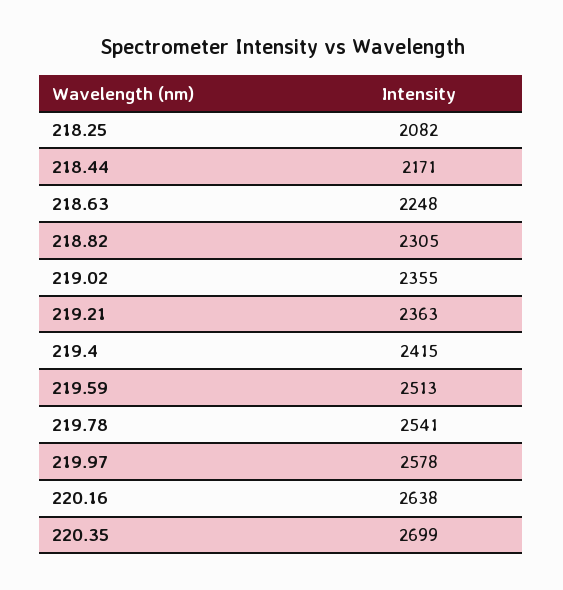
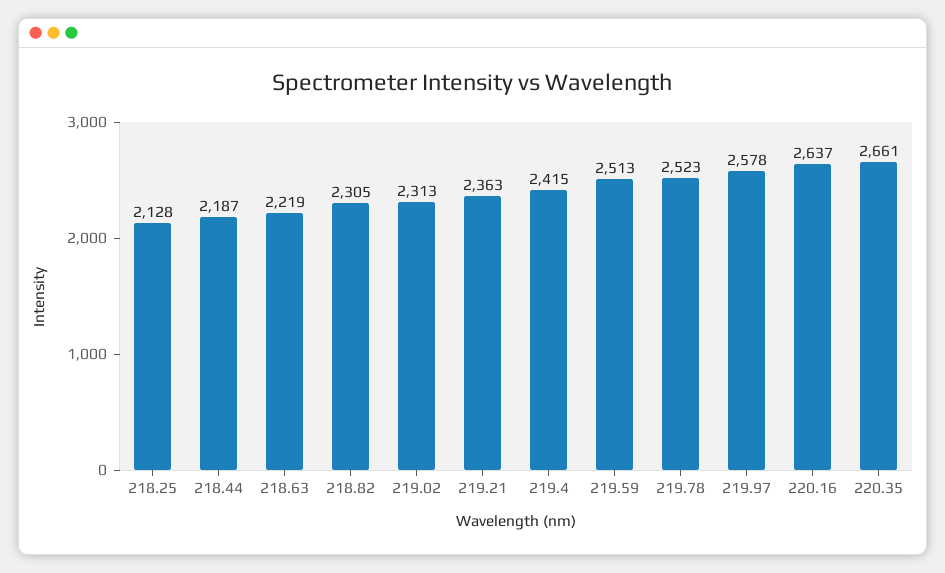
218.25: 2082 -> 2128
218.44: 2171 -> 2187
218.63: 2248 -> 2219
219.02: 2355 -> 2313
219.78: 2541 -> 2523
220.16: 2638 -> 2637
220.35: 2699 -> 2661

